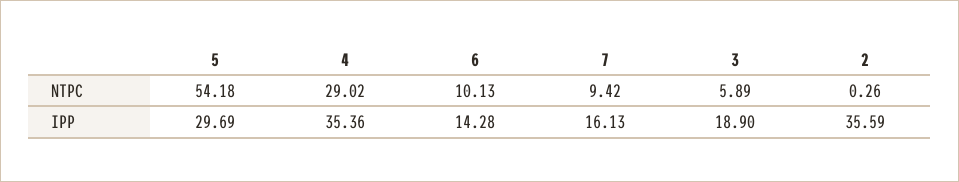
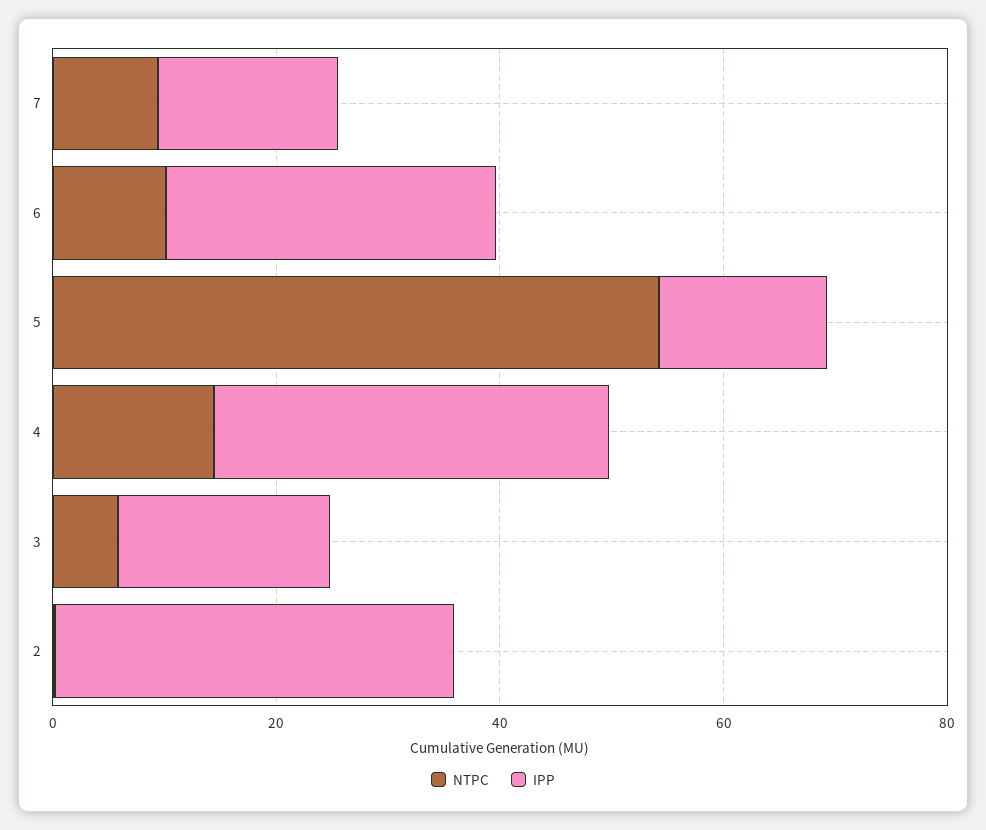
NTPC, 4: 29.02 -> 15
IPP, 5: 29.69 -> 15
IPP, 6: 14.28 -> 30

